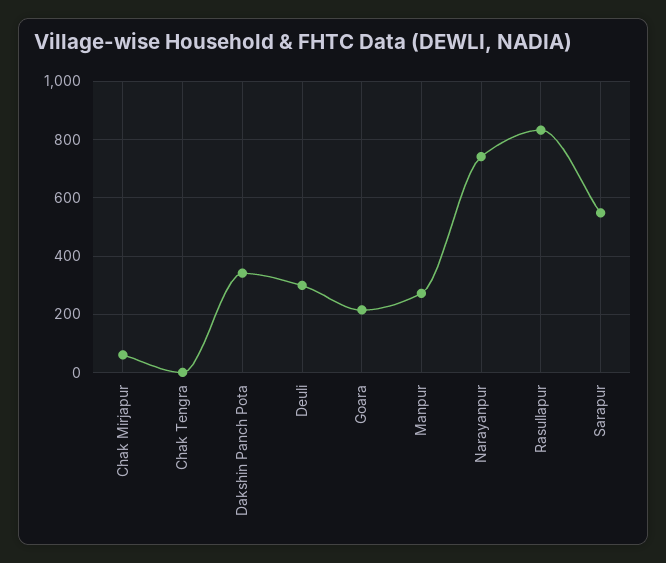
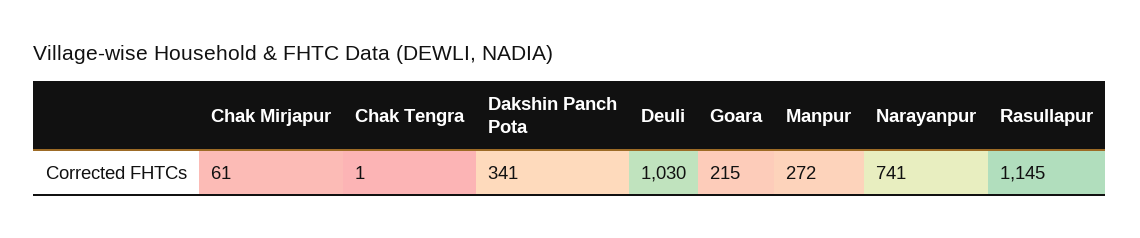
Deuli: 300 -> 1030
Rasullapur: 825 -> 1145
Sarapur: 550 -> none

